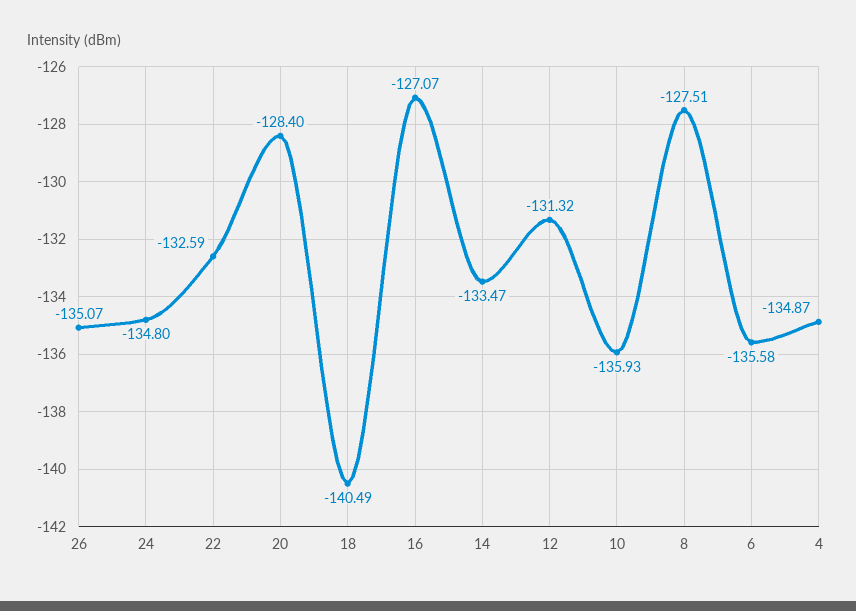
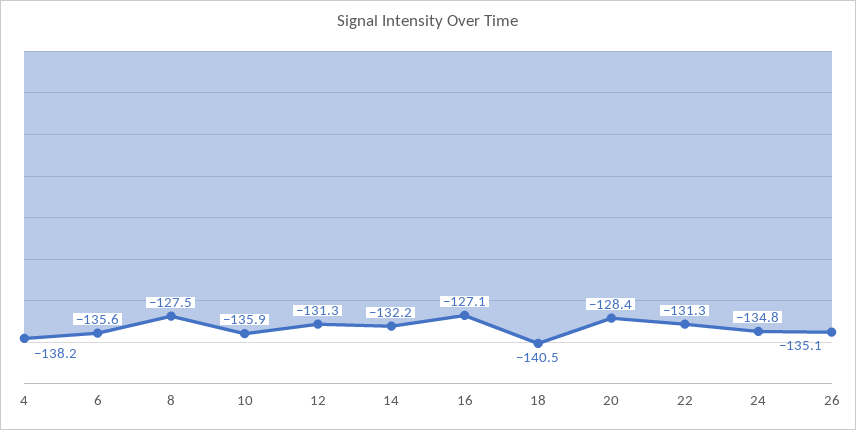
22: -132.59 -> -131.3
14: -133.47 -> -132.2
4: -134.87 -> -138.2

